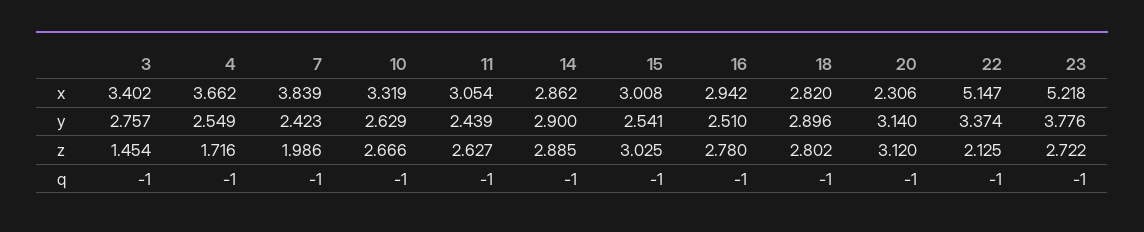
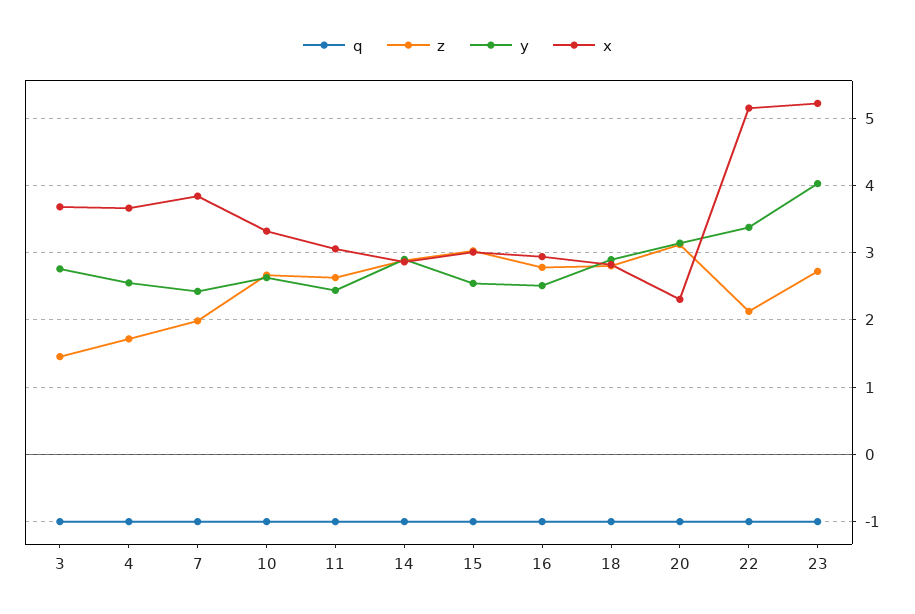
x, 3: 3.402 -> 3.7
y, 23: 3.776 -> 4

